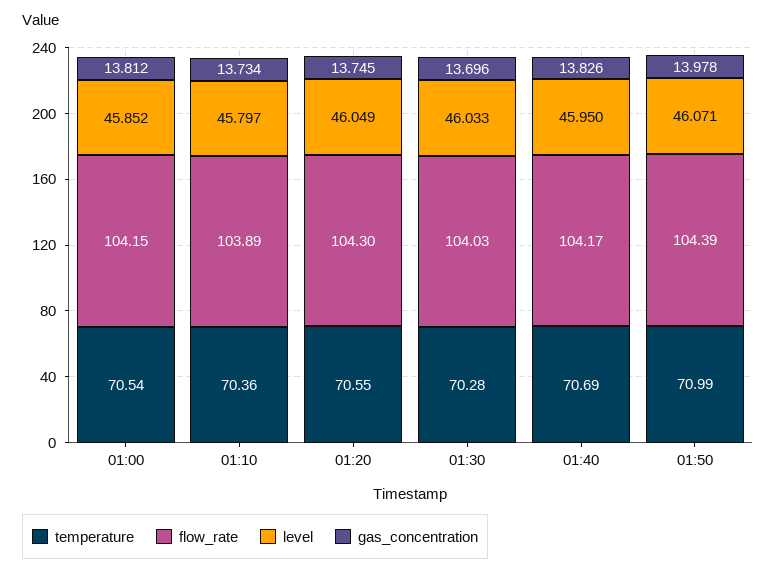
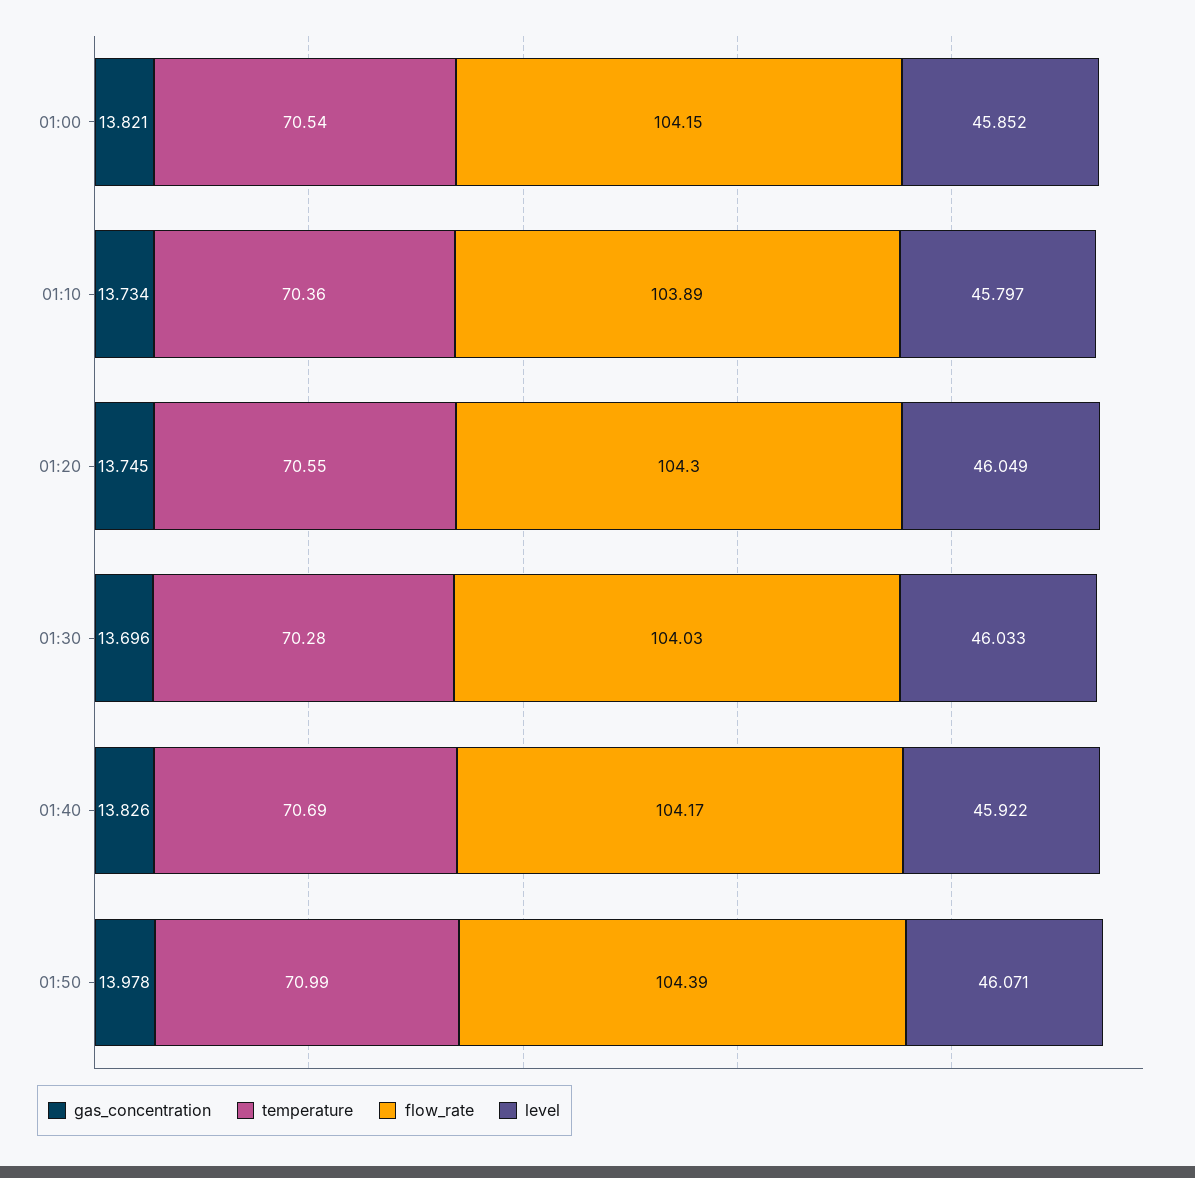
gas_concentration, 01:00: 13.812 -> 13.821
level, 01:40: 45.95 -> 45.922

